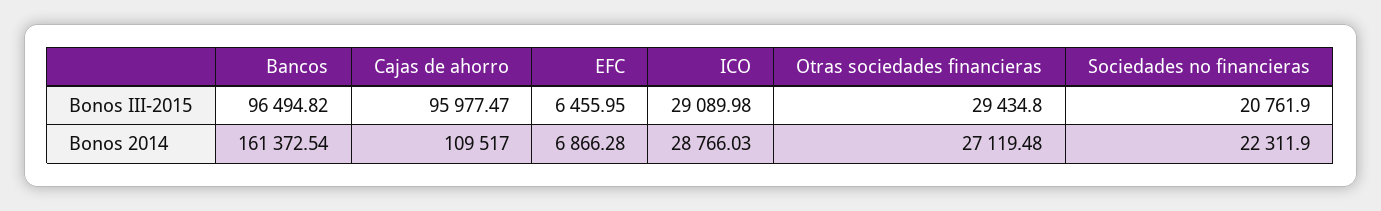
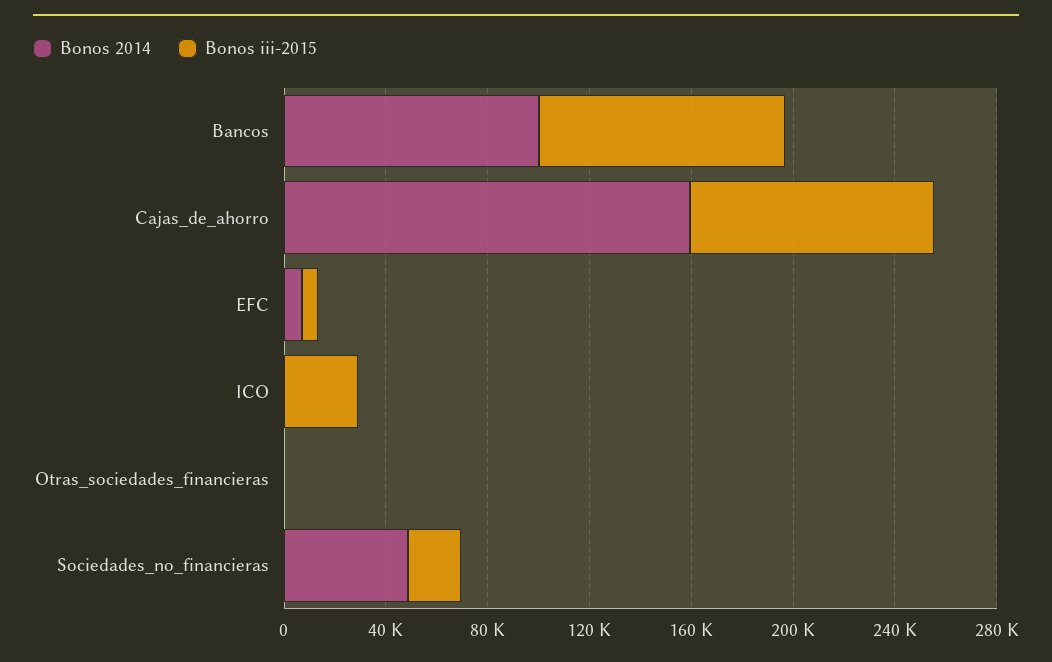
Bonos III-2015, Otras sociedades financieras: 29434.8 -> 0
Bonos 2014, Bancos: 161372.54 -> 100000
Bonos 2014, Cajas de ahorro: 109517 -> 160000
Bonos 2014, ICO: 28766.03 -> 0
Bonos 2014, Otras sociedades financieras: 27119.48 -> 0
Bonos 2014, Sociedades no financieras: 22311.9 -> 50000

